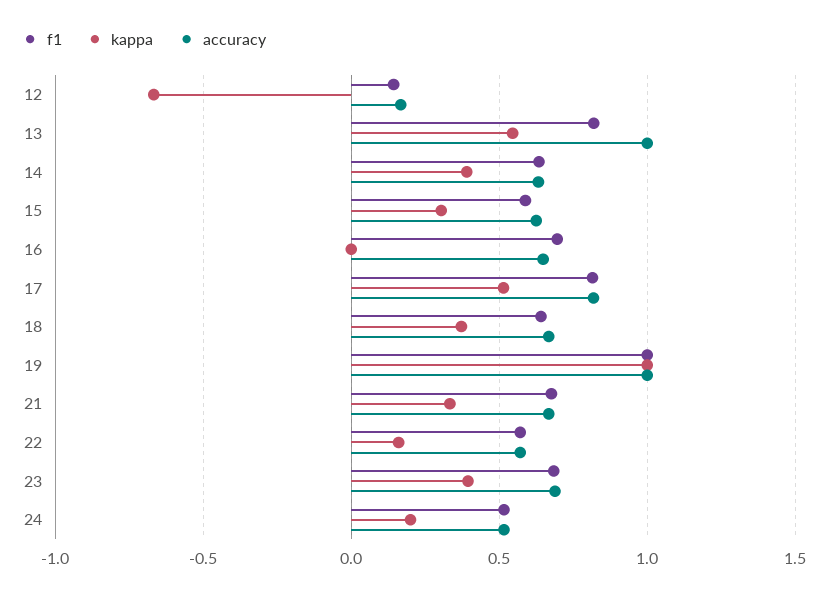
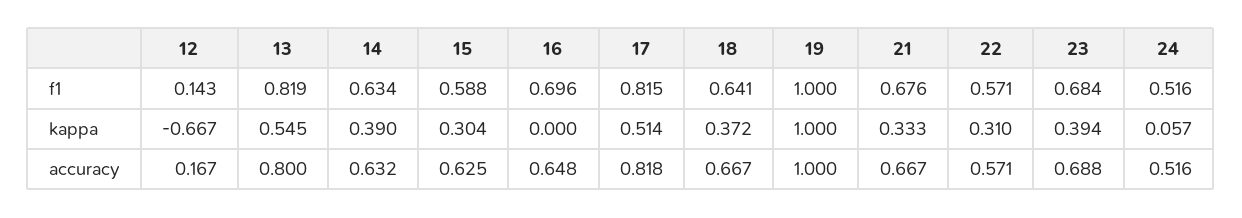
accuracy, 13: 1 -> 0.8
kappa, 22: 0.15 -> 0.31
kappa, 24: 0.2 -> 0.057

